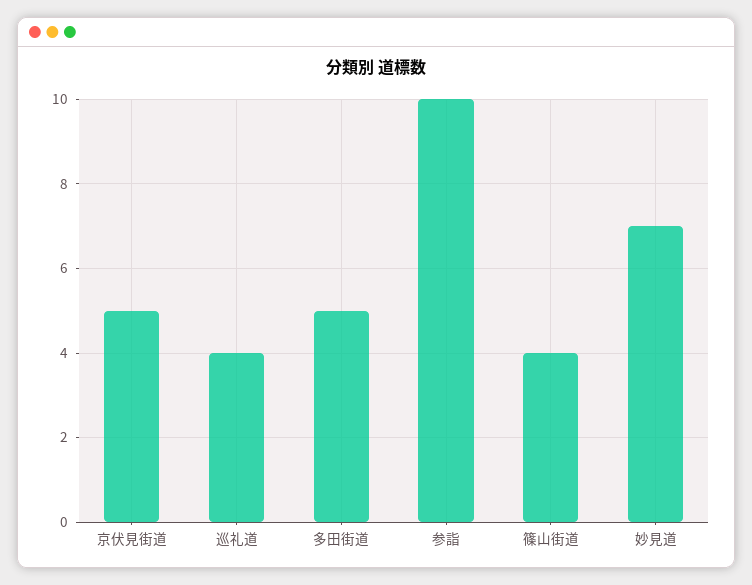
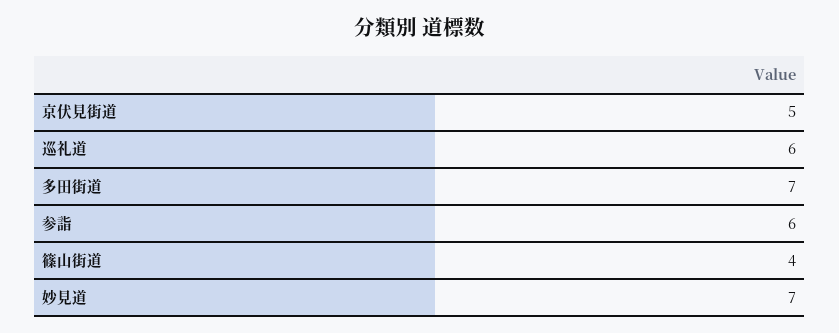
巡礼道: 4 -> 6
多田街道: 5 -> 7
参詣: 10 -> 6

